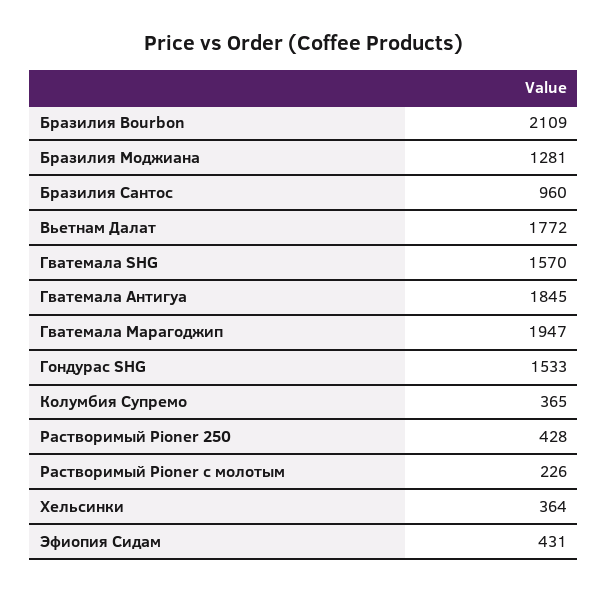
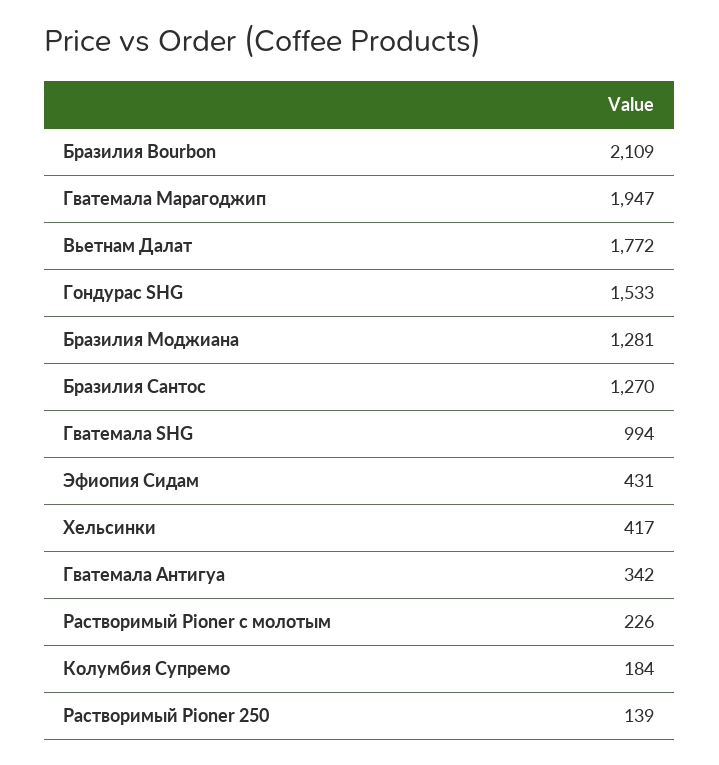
Бразилия Сантос: 960 -> 1270
Гватемала SHG: 1570 -> 994
Гватемала Антигуа: 1845 -> 342
Колумбия Супремо: 365 -> 184
Растворимый Pioner 250: 428 -> 139
Хельсинки: 364 -> 417

